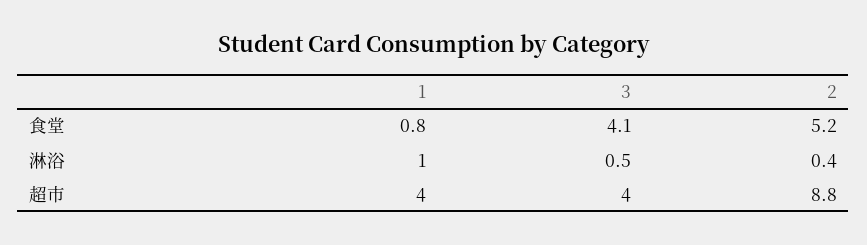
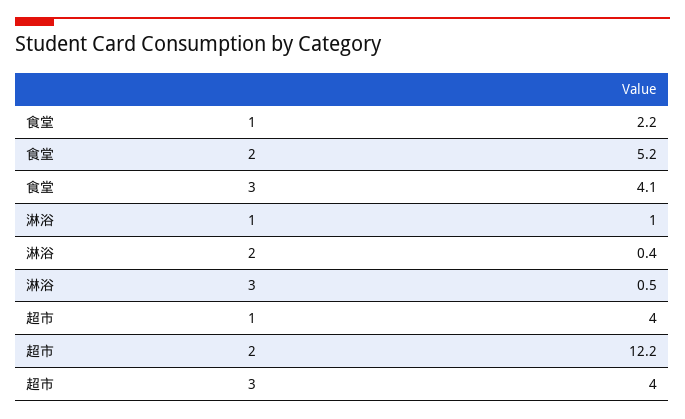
1, 食堂: 0.8 -> 2.2
2, 超市: 8.8 -> 12.2

